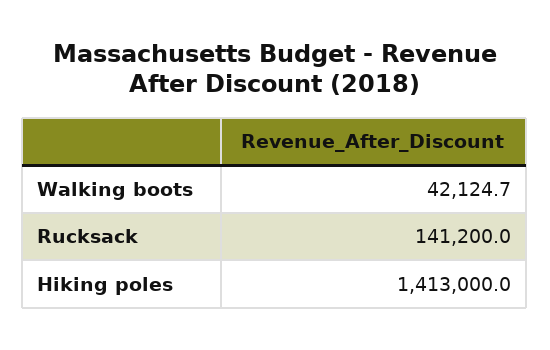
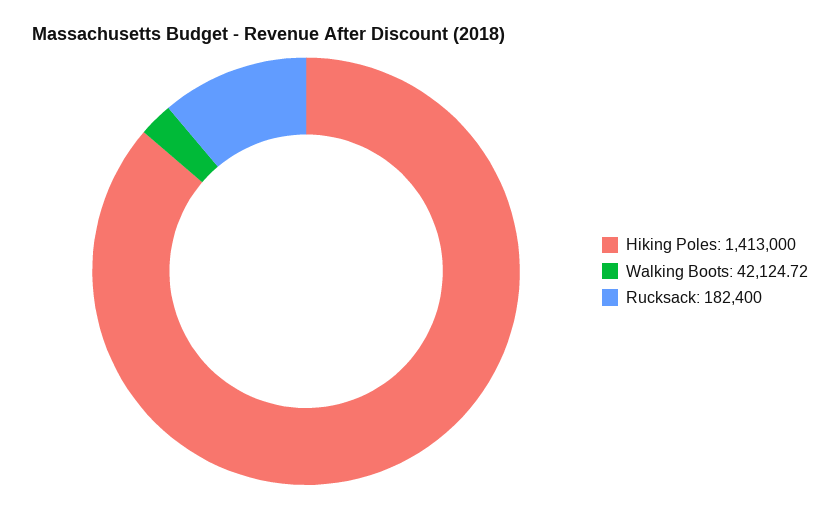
Rucksack: 141200 -> 182400

